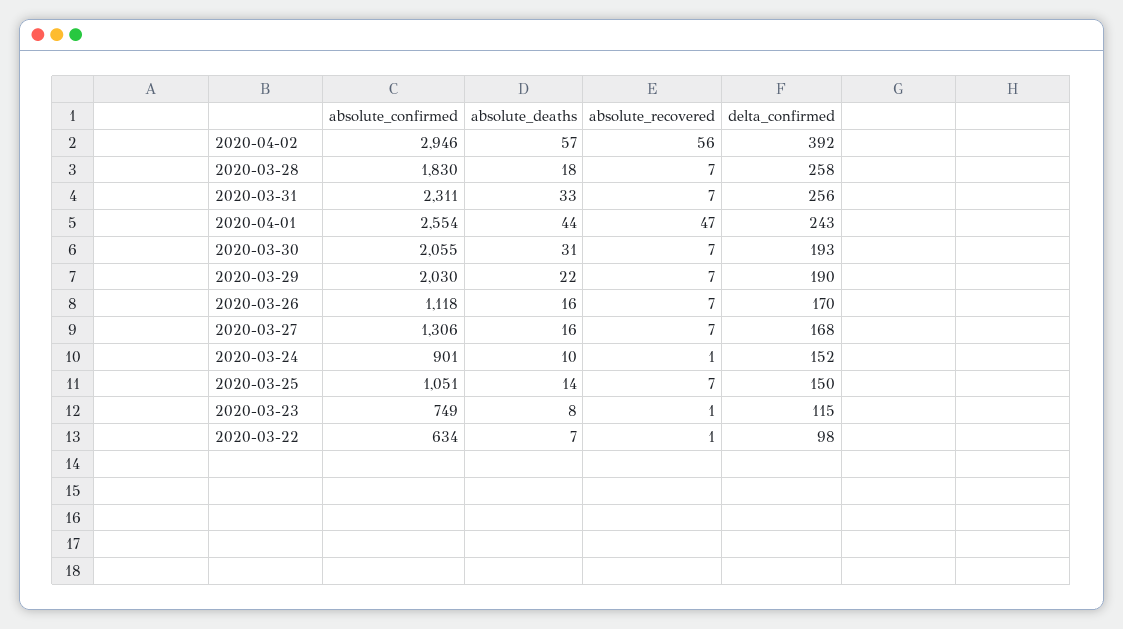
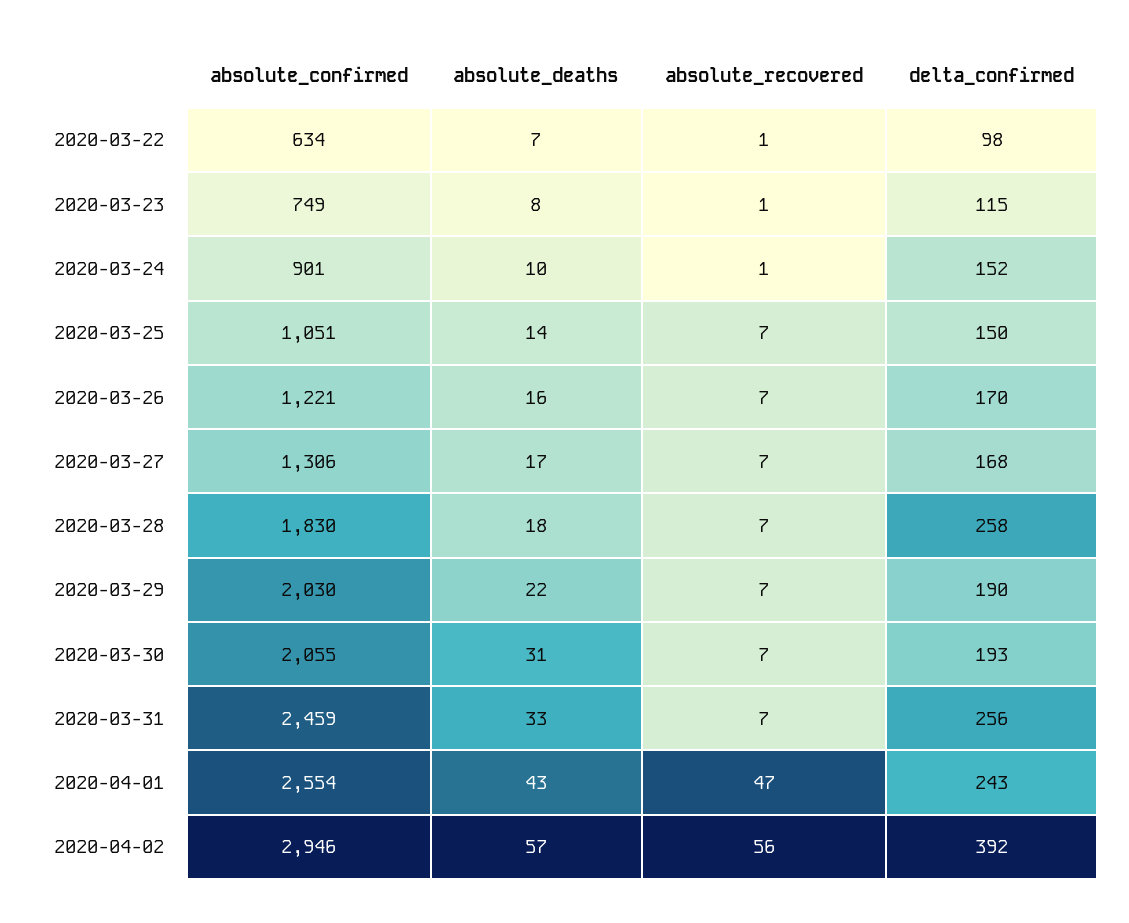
absolute_confirmed, 2020-03-31: 2311 -> 2459
absolute_deaths, 2020-04-01: 44 -> 43
absolute_confirmed, 2020-03-26: 1118 -> 1221
absolute_deaths, 2020-03-27: 16 -> 17

